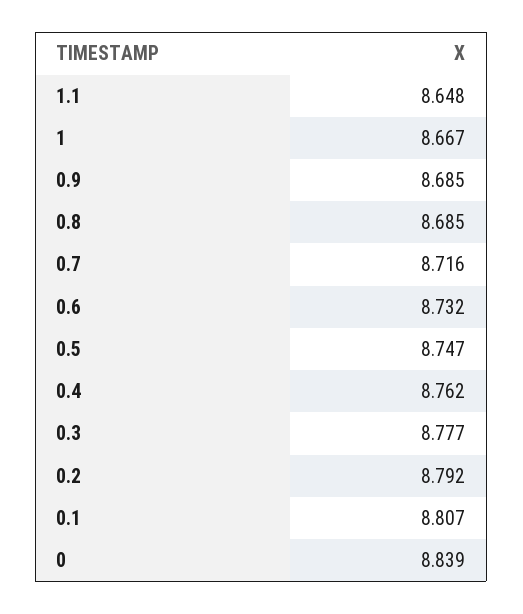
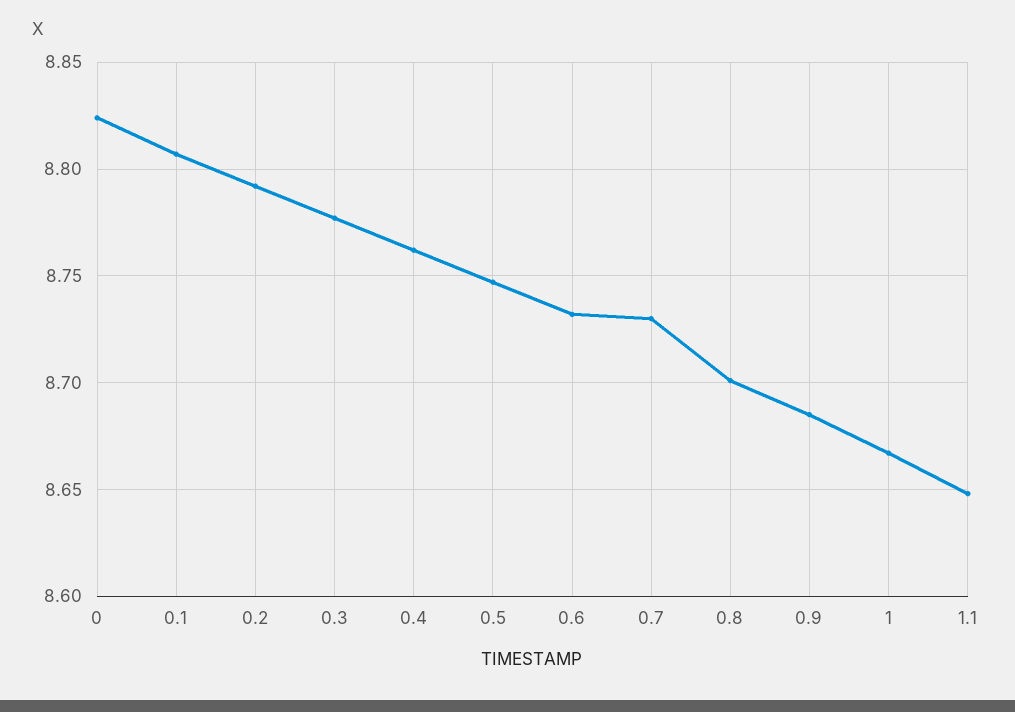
0.8: 8.685 -> 8.7
0.7: 8.716 -> 8.73
0: 8.839 -> 8.825

